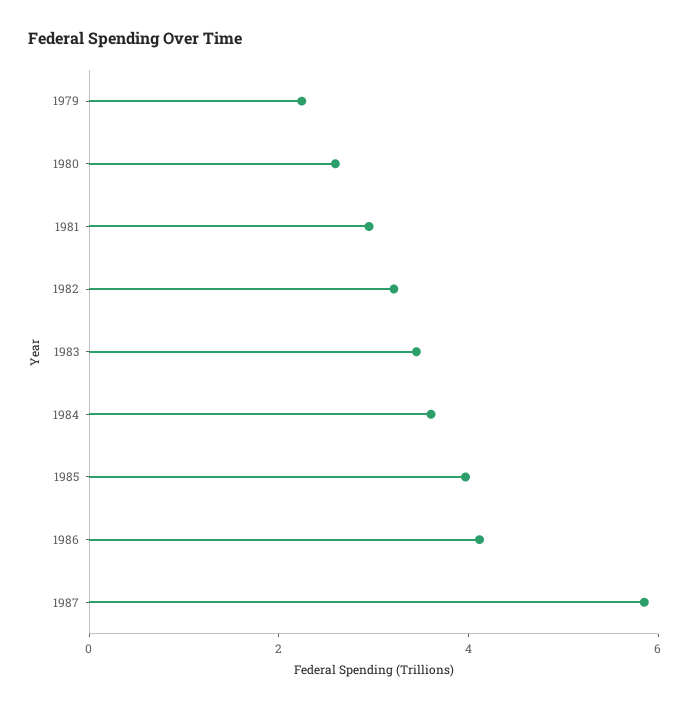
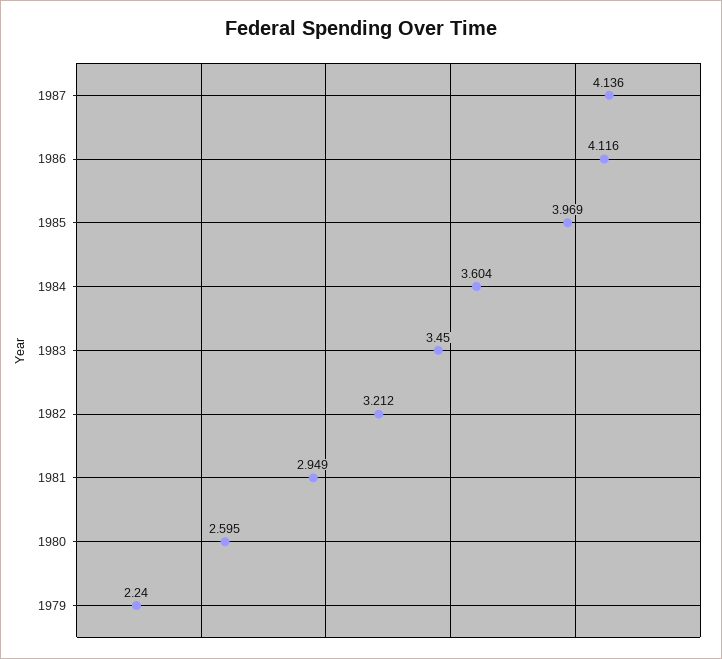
1987: 6 -> 4.136

